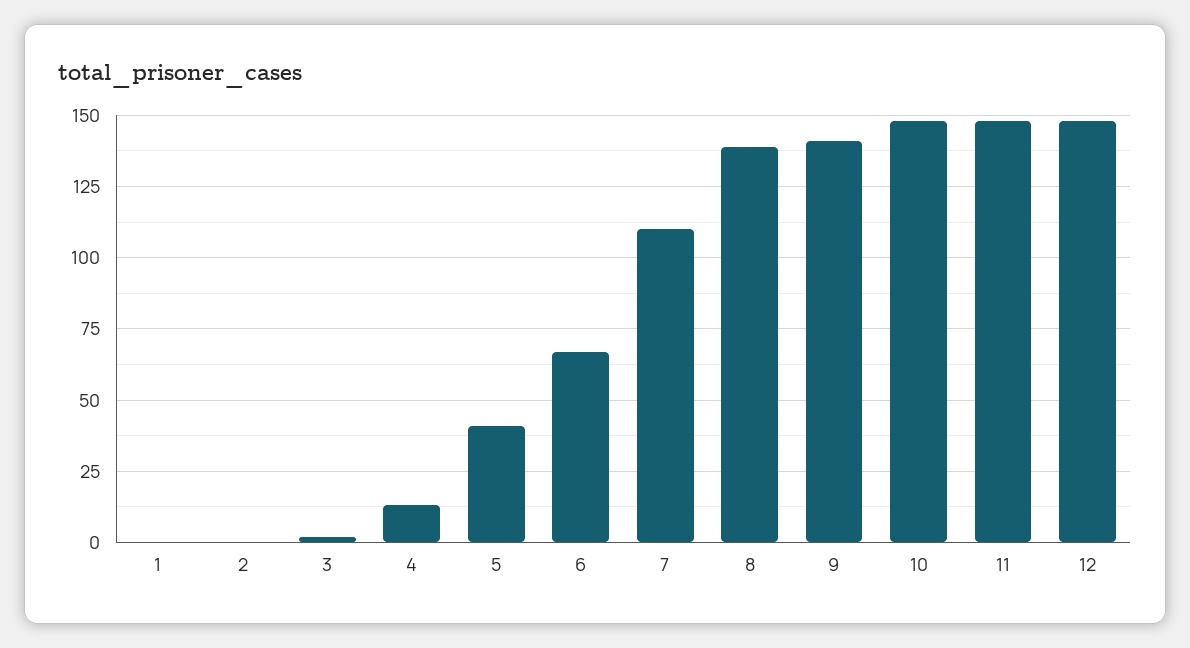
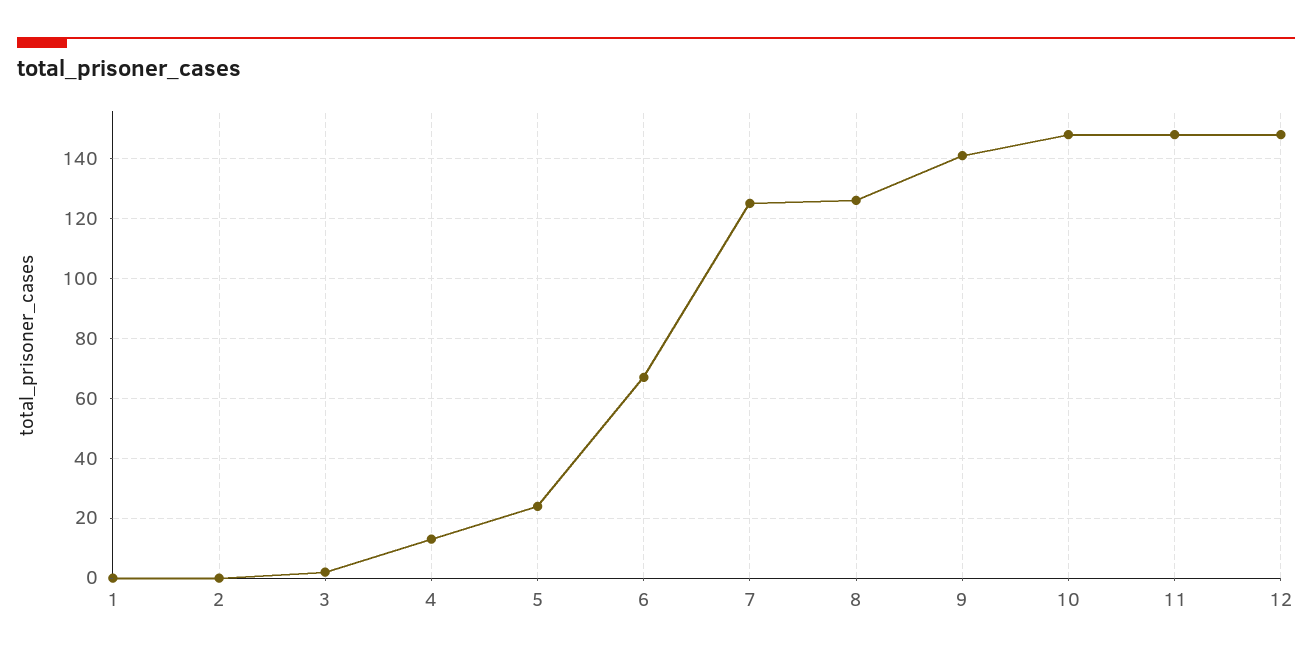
5: 40 -> 25
7: 110 -> 125
8: 140 -> 125

